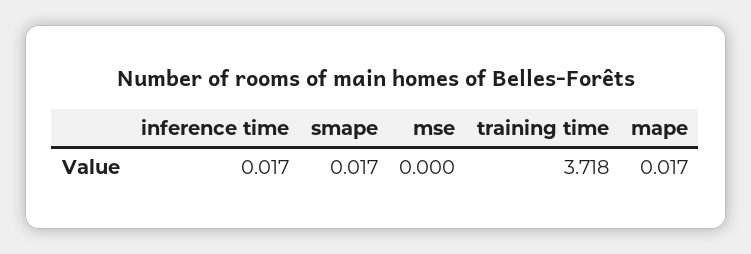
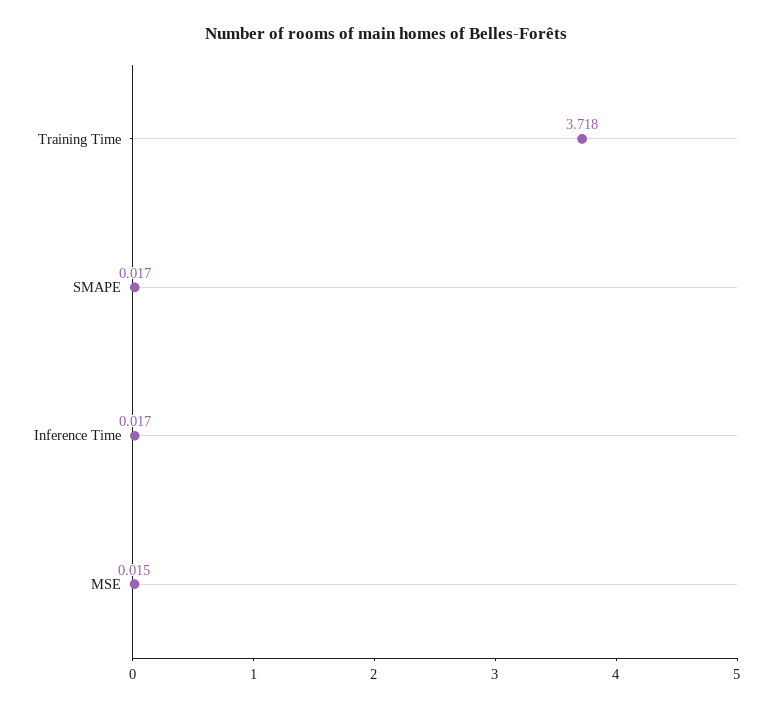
mse: 0 -> 0.015
mape: 0.017 -> none

